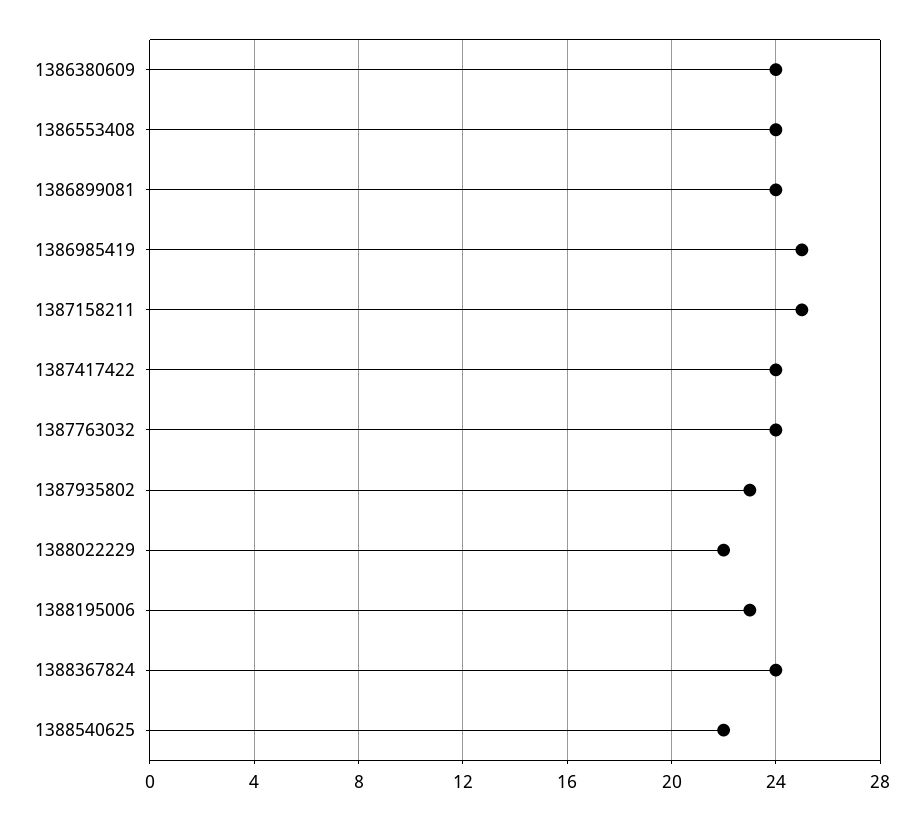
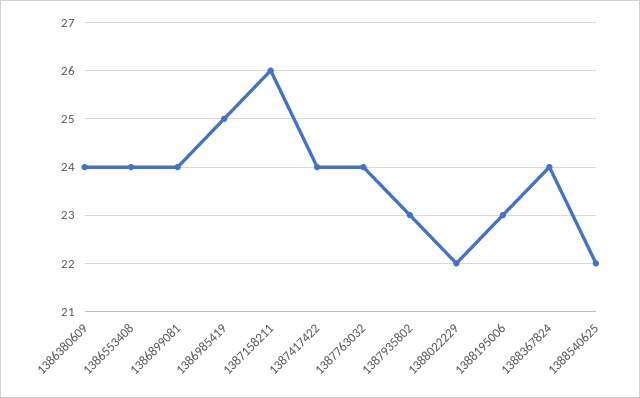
1387158211: 25 -> 26

